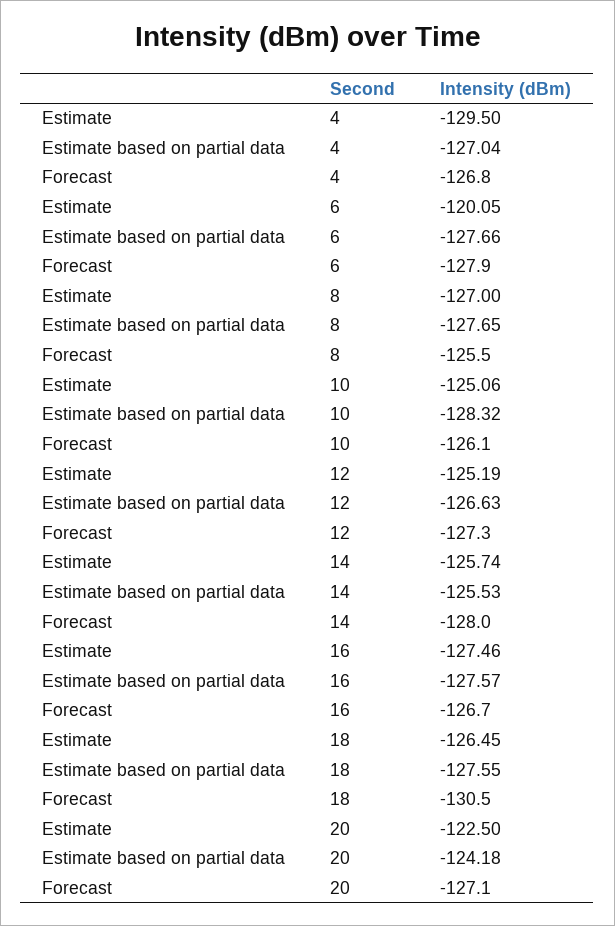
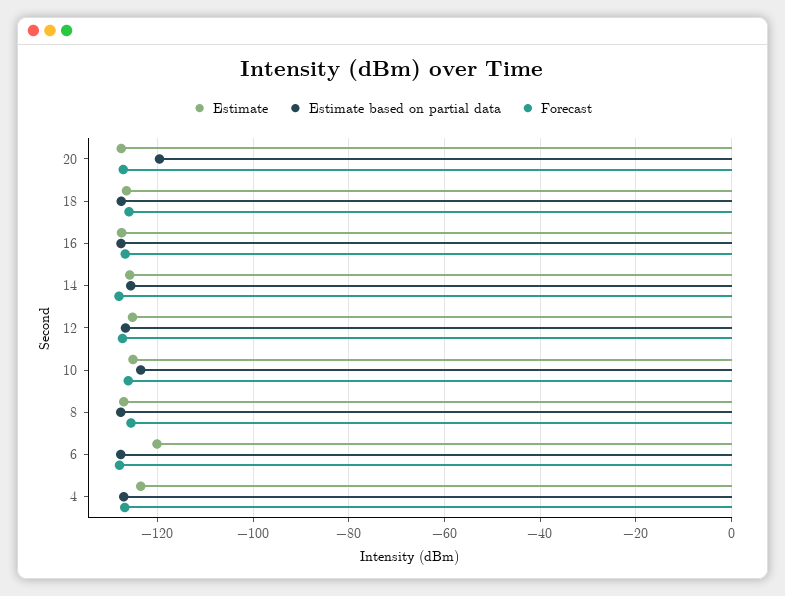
Estimate, 4: -129.5 -> -124
Estimate based on partial data, 10: -128.32 -> -124
Forecast, 18: -130.5 -> -126
Estimate, 20: -122.5 -> -128
Estimate based on partial data, 20: -124.18 -> -120

